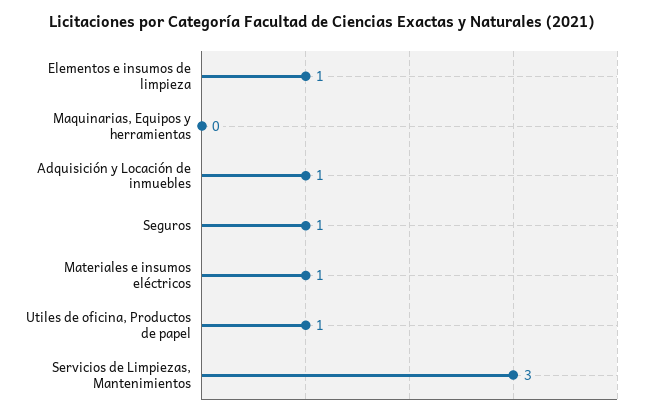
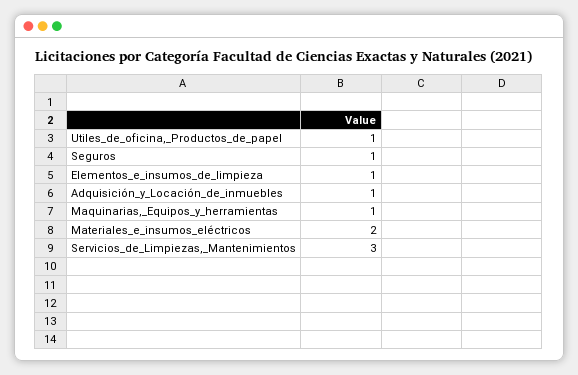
Maquinarias, Equipos y herramientas: 0 -> 1
Materiales e insumos eléctricos: 1 -> 2

